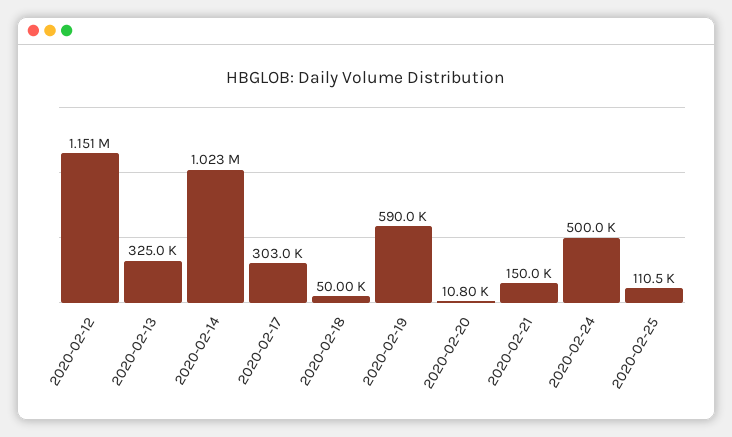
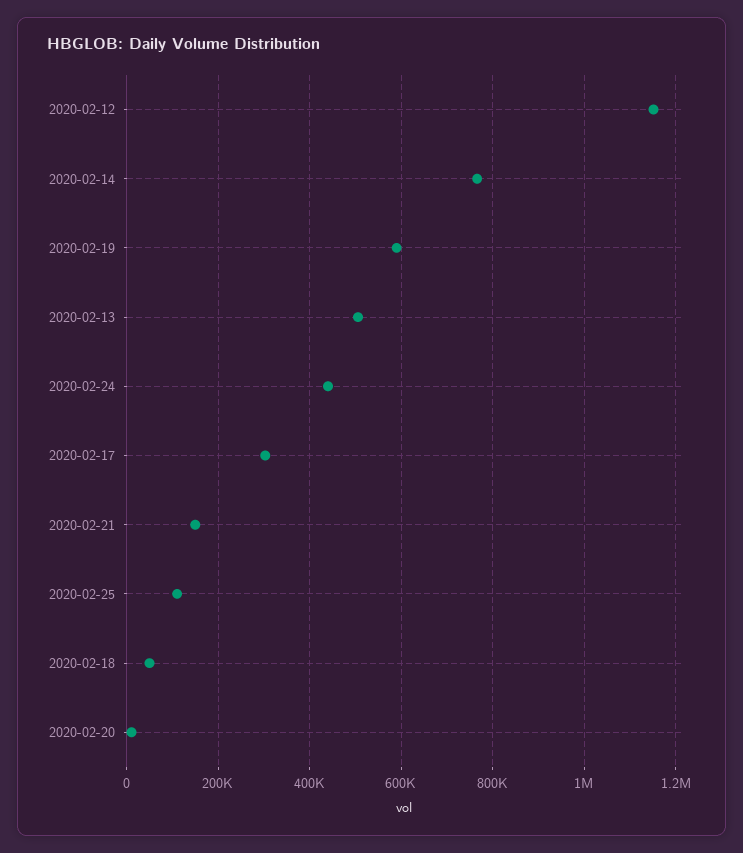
2020-02-13: 325000 -> 500000
2020-02-14: 1023000 -> 760000
2020-02-24: 500000 -> 440000

